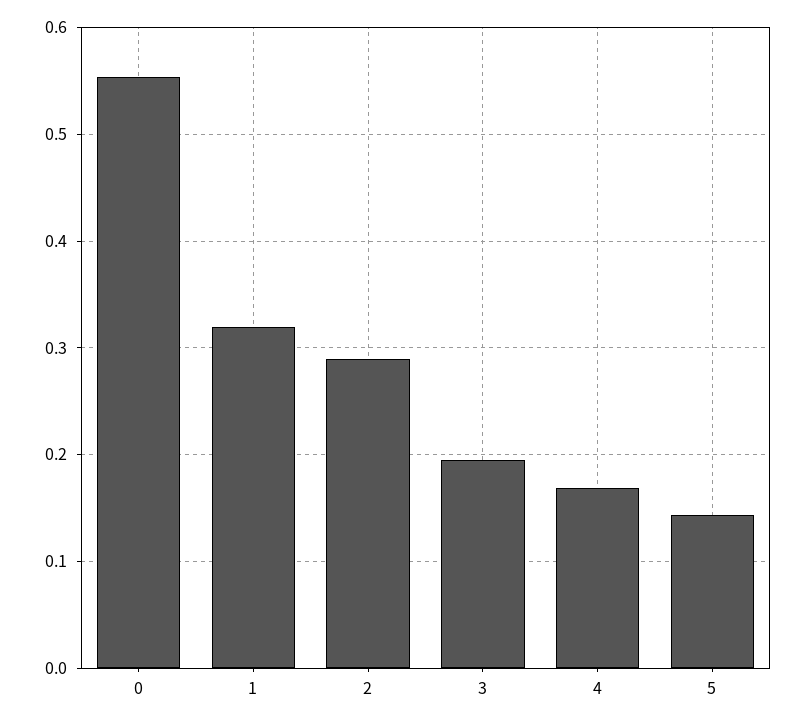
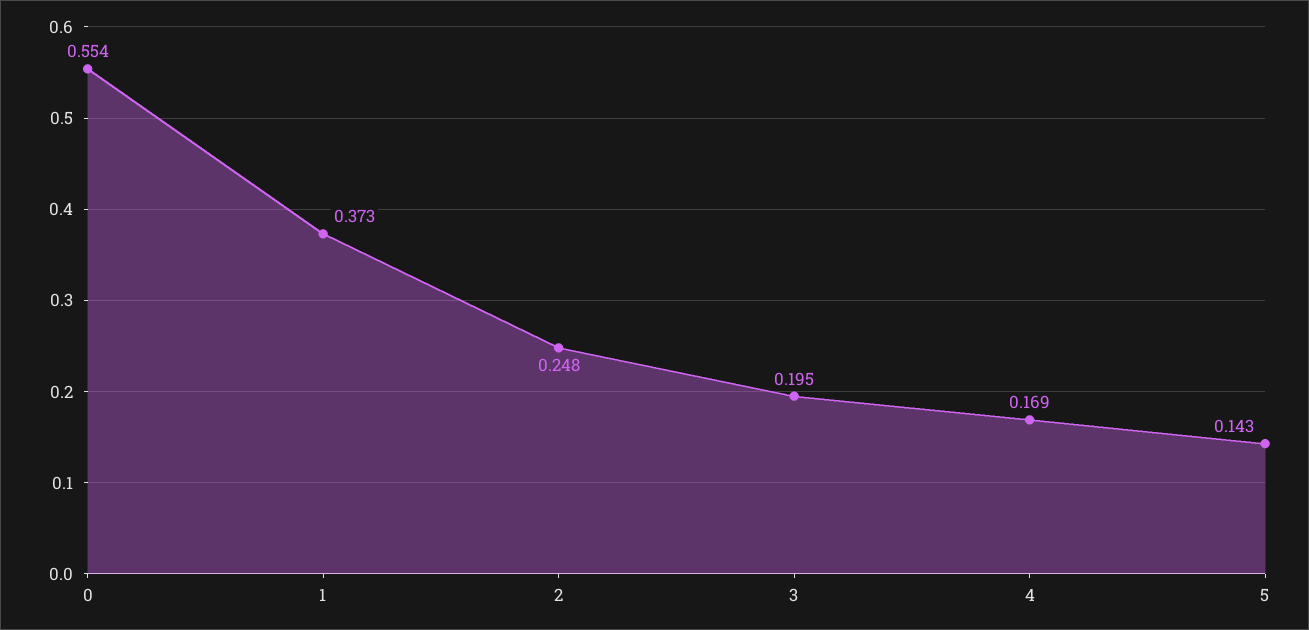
1: 0.32 -> 0.373
2: 0.29 -> 0.248

